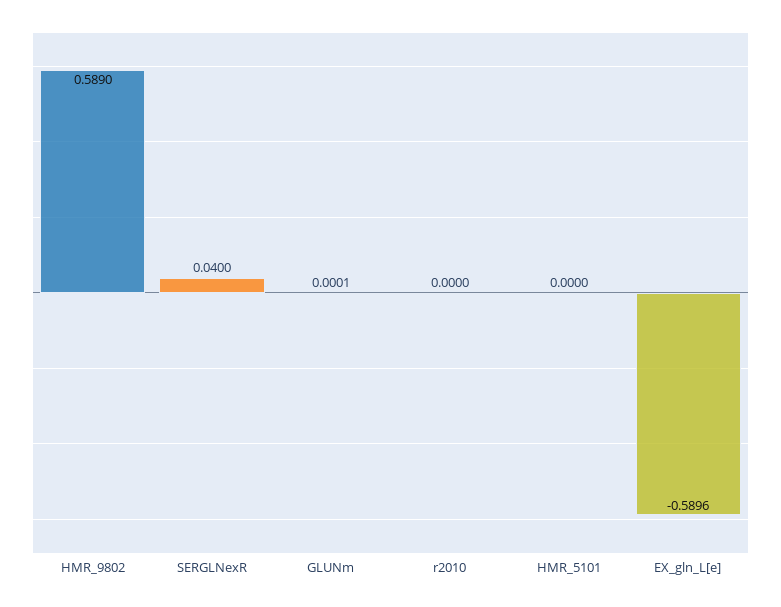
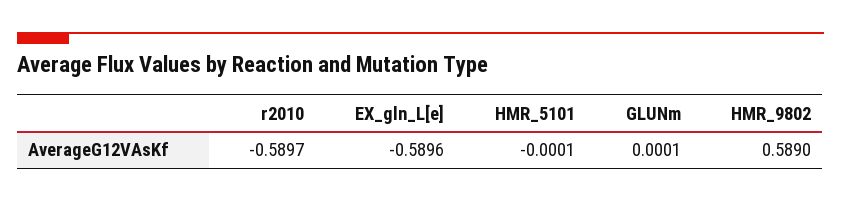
SERGLNexR: 0.04 -> none
r2010: 0 -> -0.5897
HMR_5101: 0 -> -0.0001

